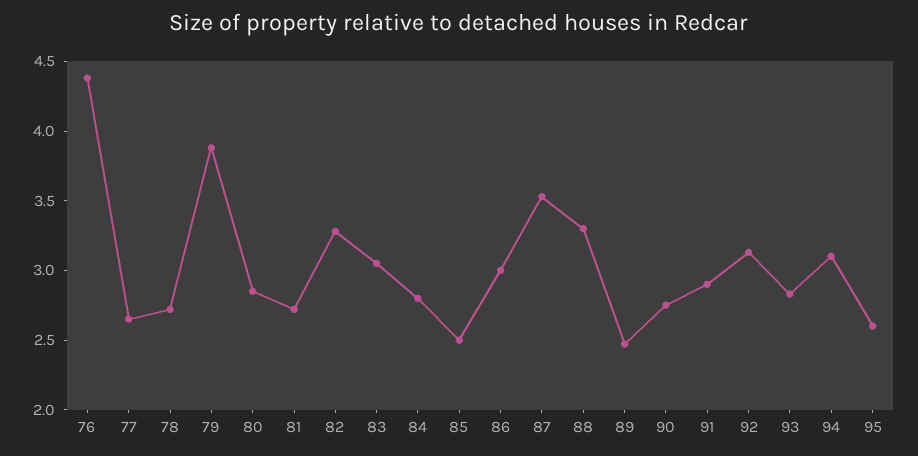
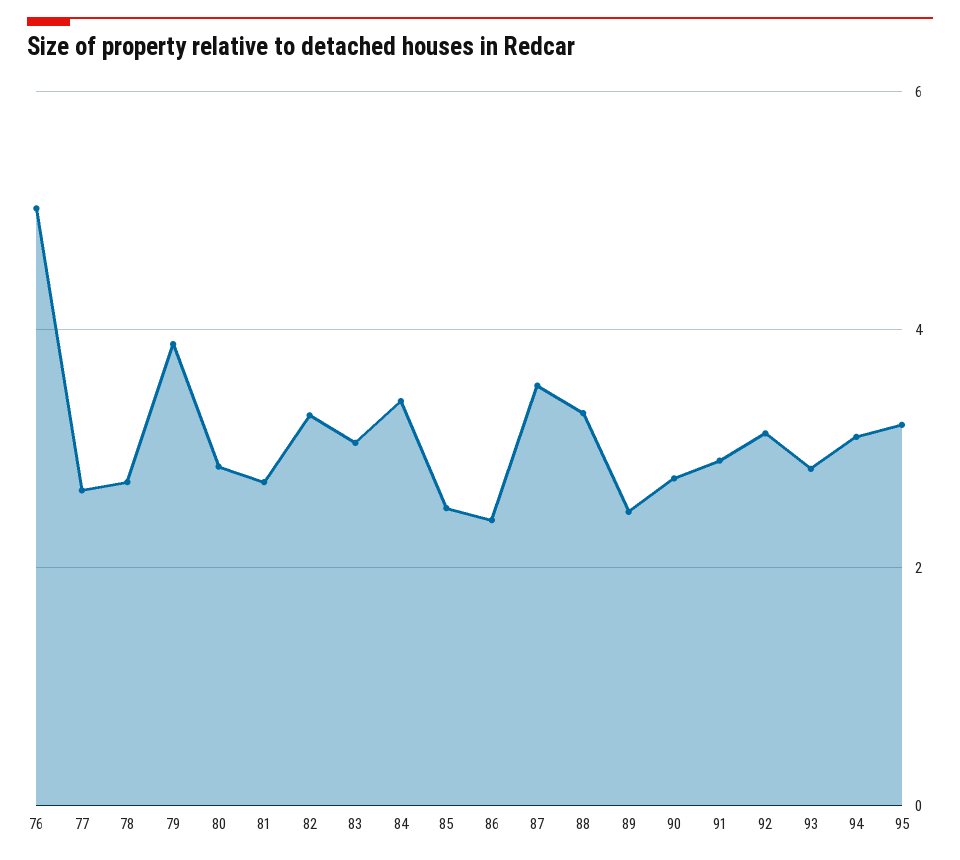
76: 4.4 -> 5
84: 2.8 -> 3.4
86: 3 -> 2.4
95: 2.6 -> 3.2

